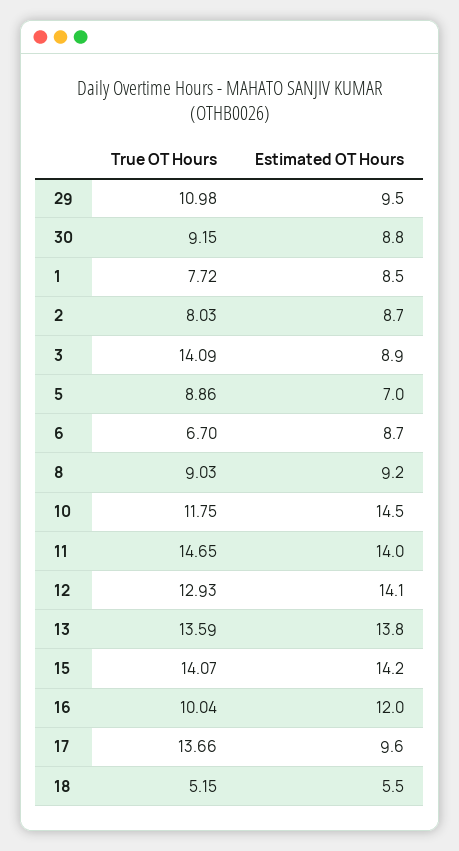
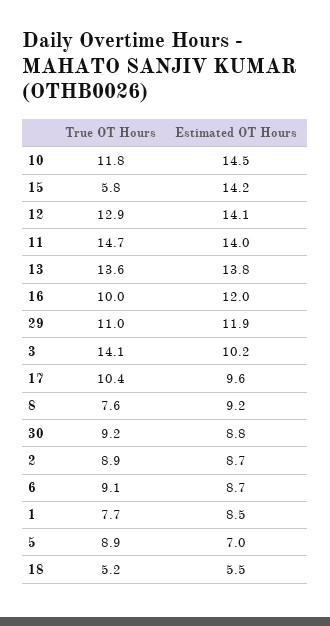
Estimated OT Hours, 29: 9.5 -> 11.9
True OT Hours, 2: 8.03 -> 8.9
Estimated OT Hours, 3: 8.9 -> 10.2
True OT Hours, 6: 6.7 -> 9.1
True OT Hours, 8: 9.03 -> 7.6
True OT Hours, 15: 14.07 -> 5.8
True OT Hours, 17: 13.66 -> 10.4

